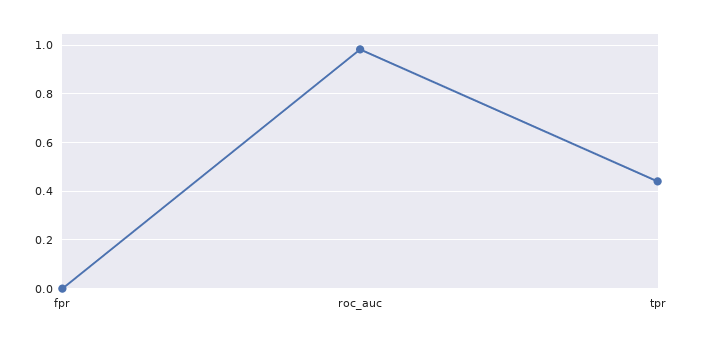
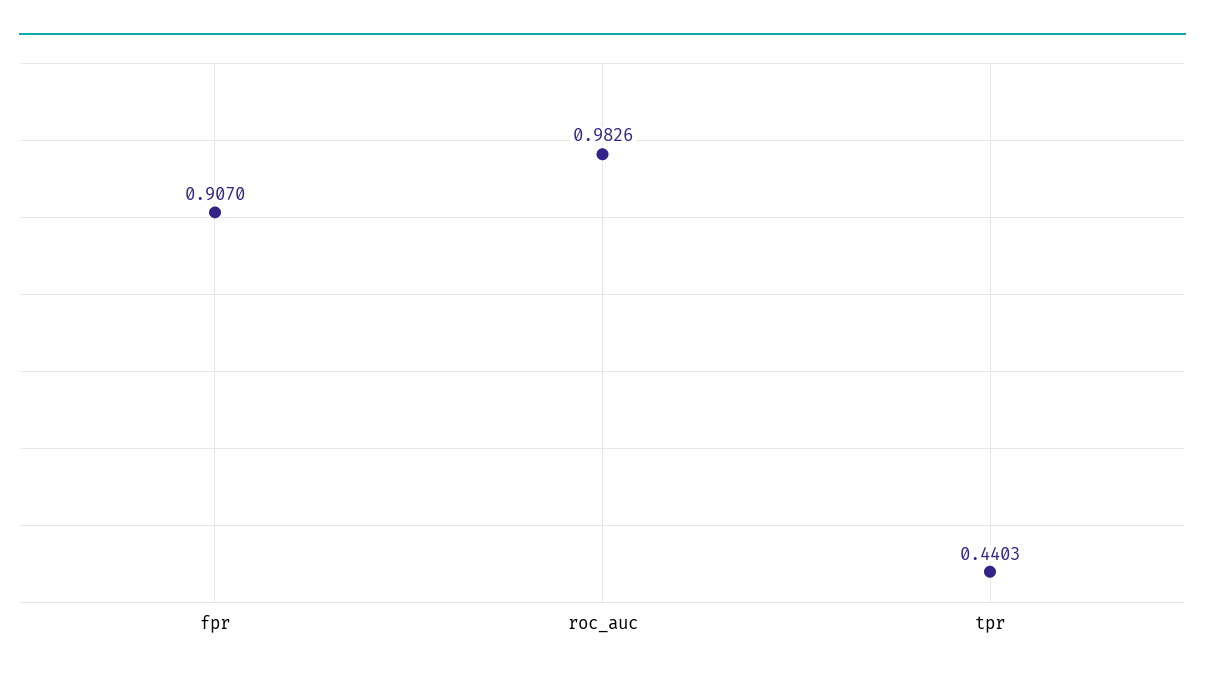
fpr: 0 -> 0.907

